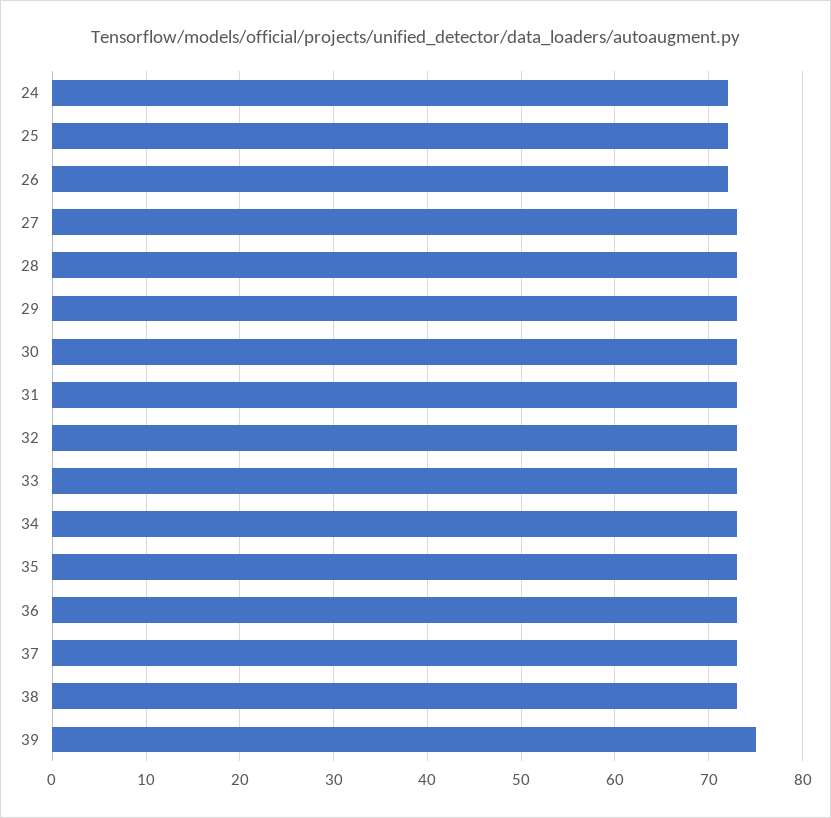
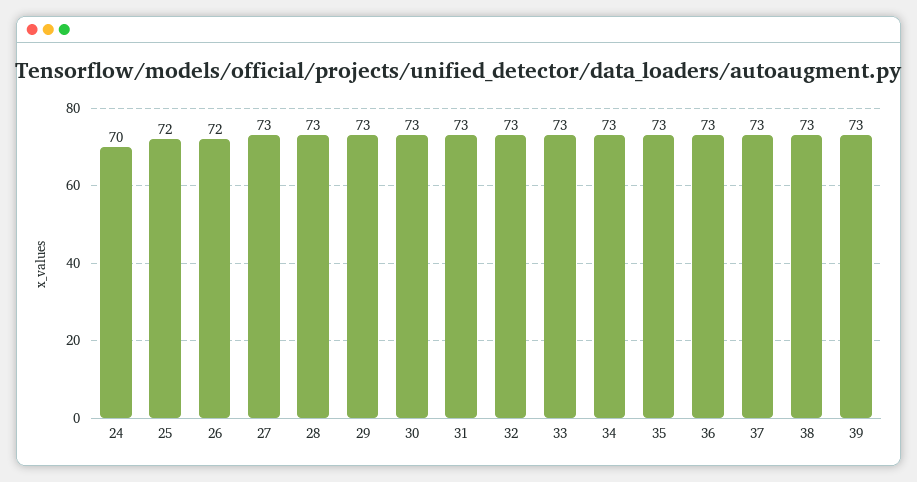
24: 72 -> 70
39: 75 -> 73

